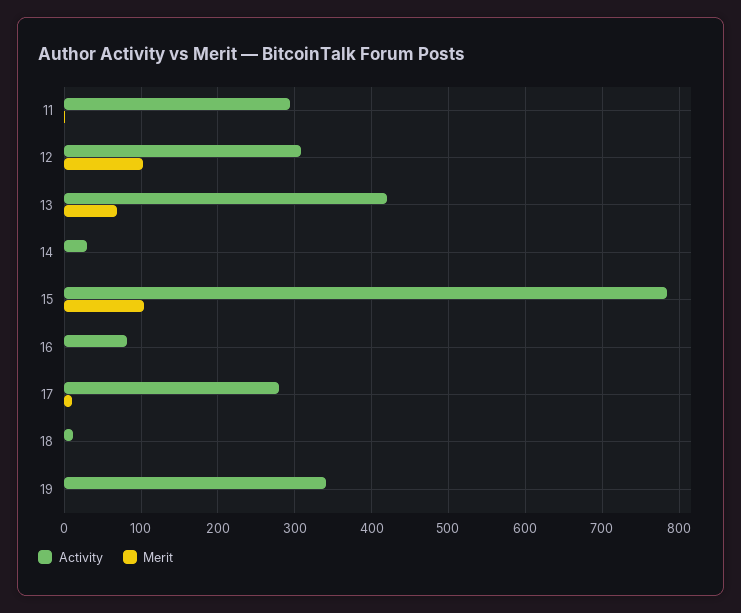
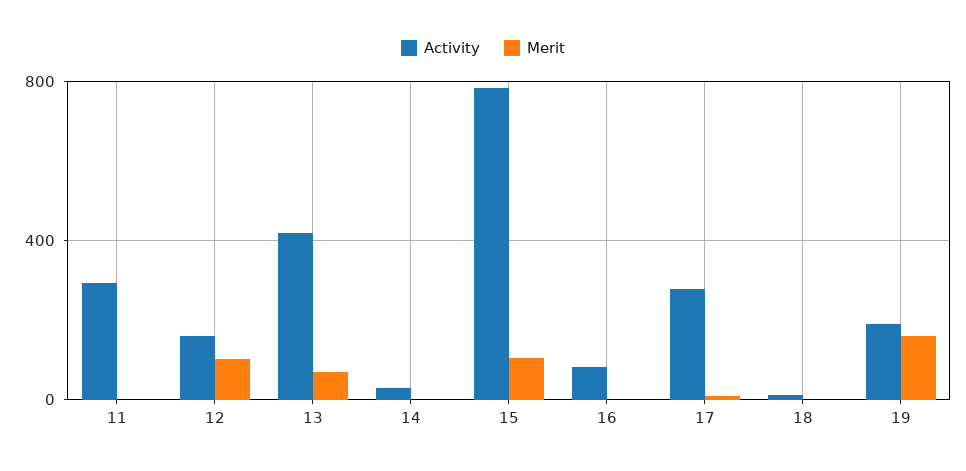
Activity, 12: 310 -> 150
Activity, 19: 340 -> 200
Merit, 19: 0 -> 150

